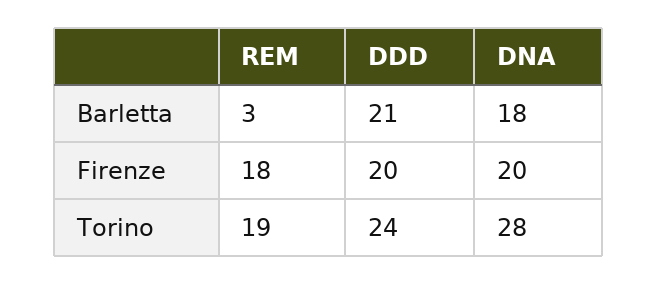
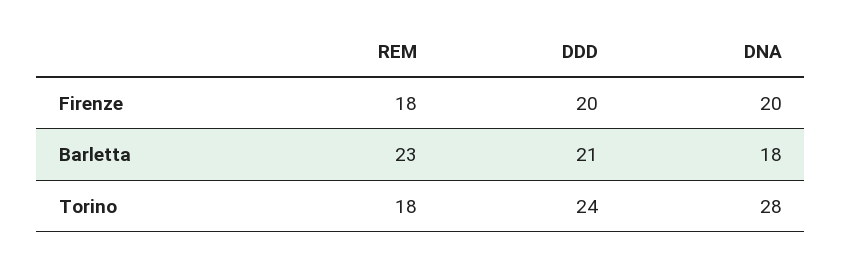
REM, Barletta: 3 -> 23
REM, Torino: 19 -> 18

